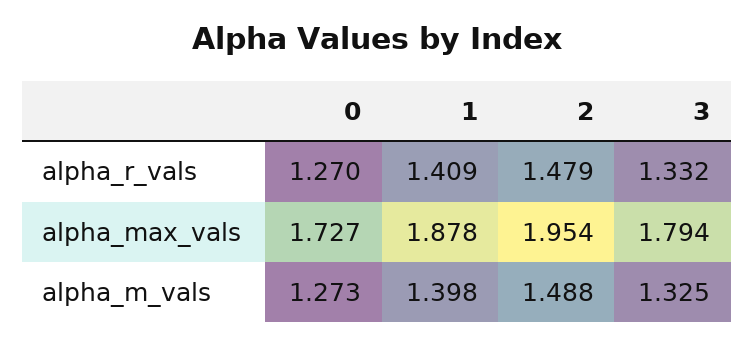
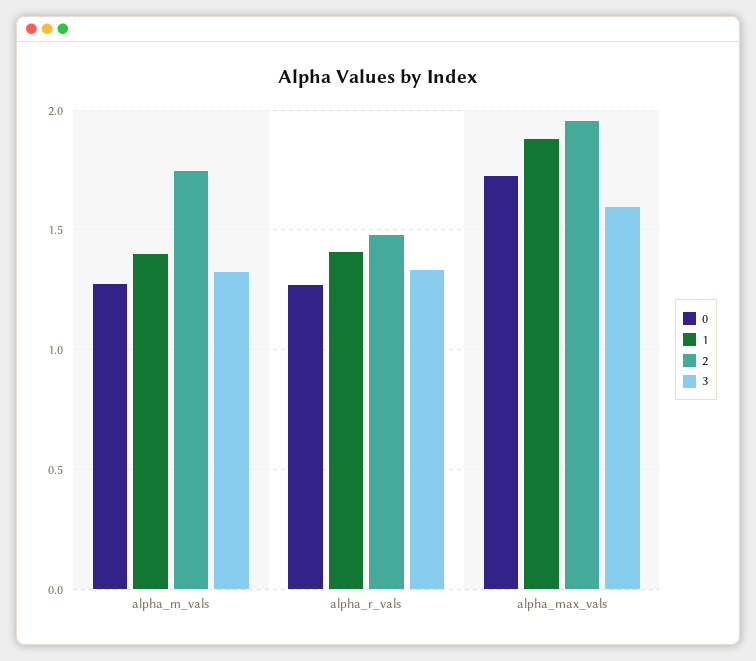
3, alpha_max_vals: 1.794 -> 1.6
2, alpha_m_vals: 1.488 -> 1.75

